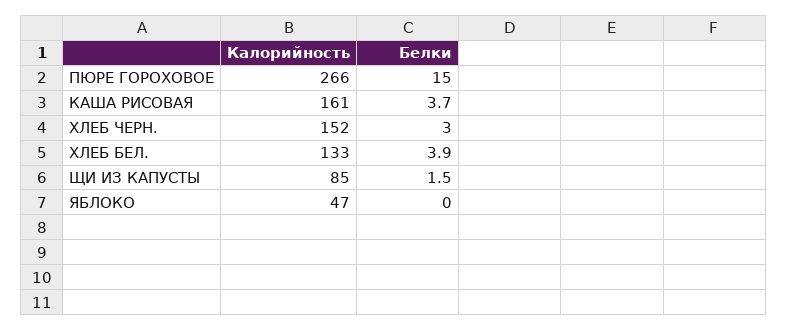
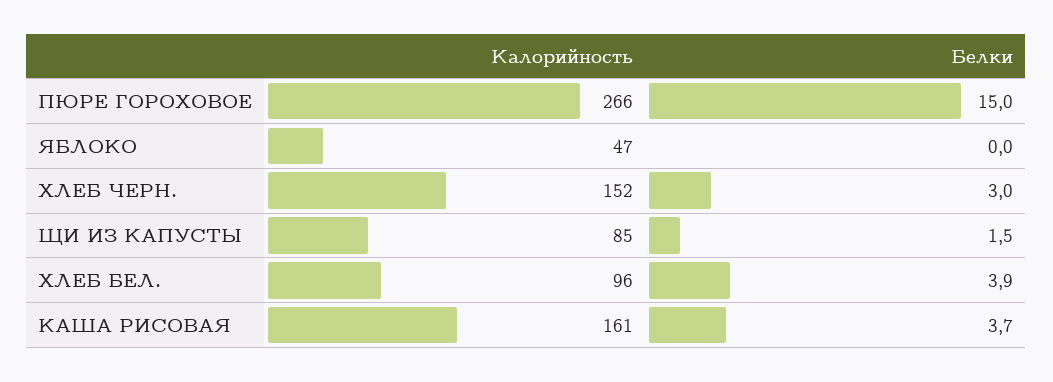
Калорийность, ХЛЕБ БЕЛ.: 133 -> 96

